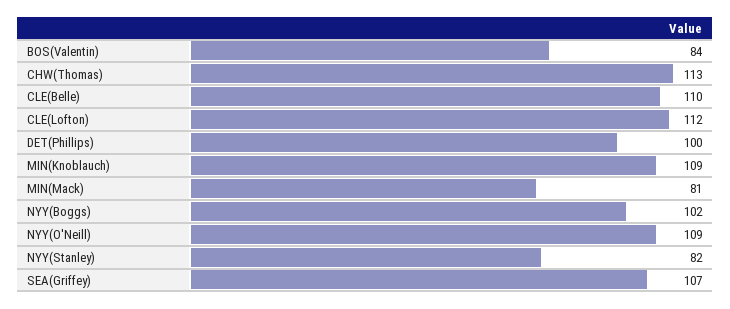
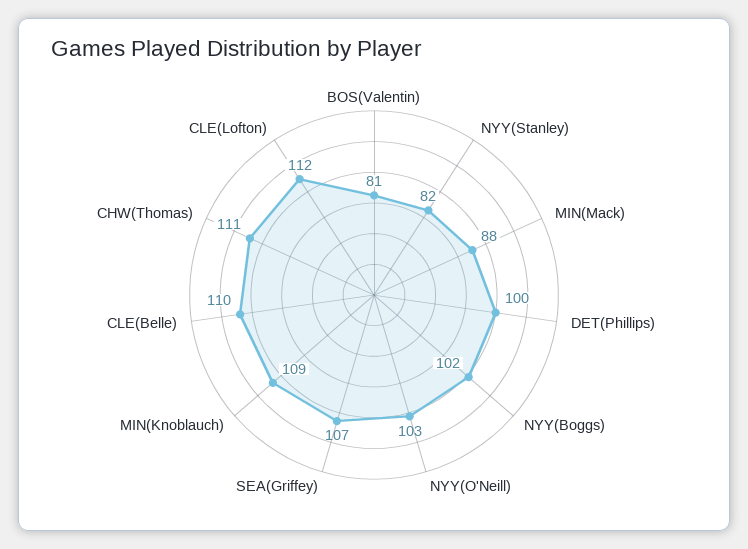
BOS(Valentin): 84 -> 81
CHW(Thomas): 113 -> 111
MIN(Mack): 81 -> 88
NYY(O'Neill): 109 -> 103

